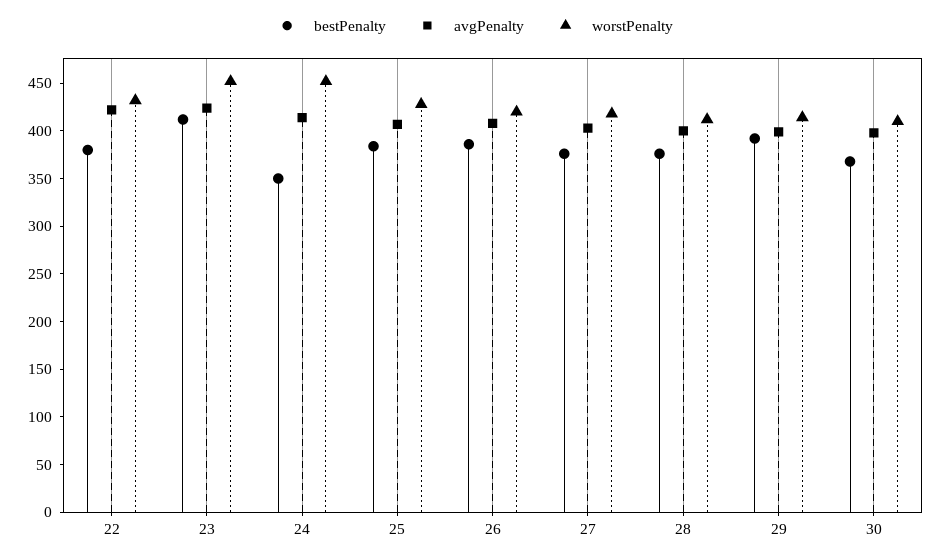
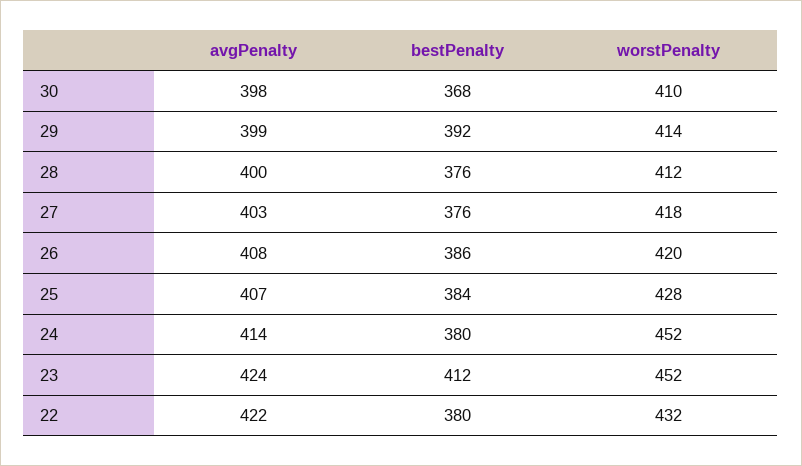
bestPenalty, 24: 350 -> 380

